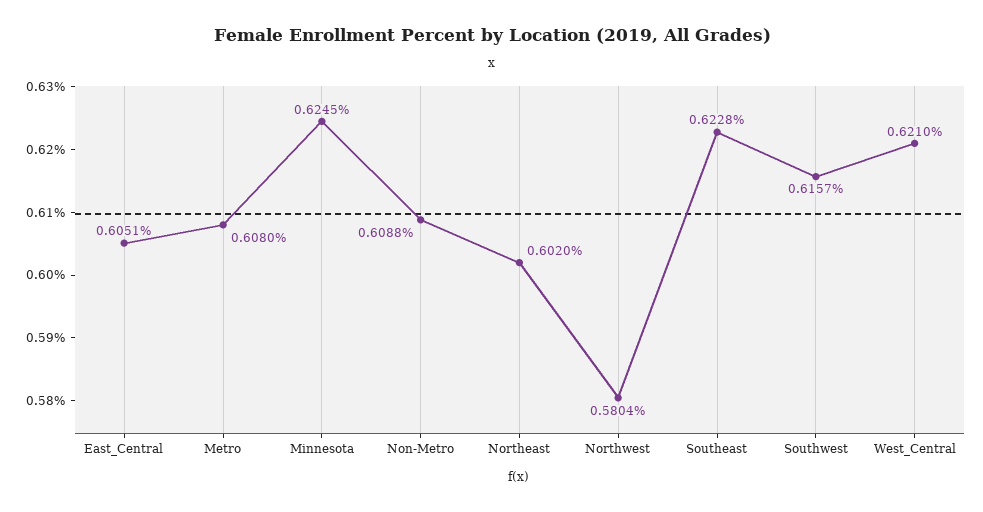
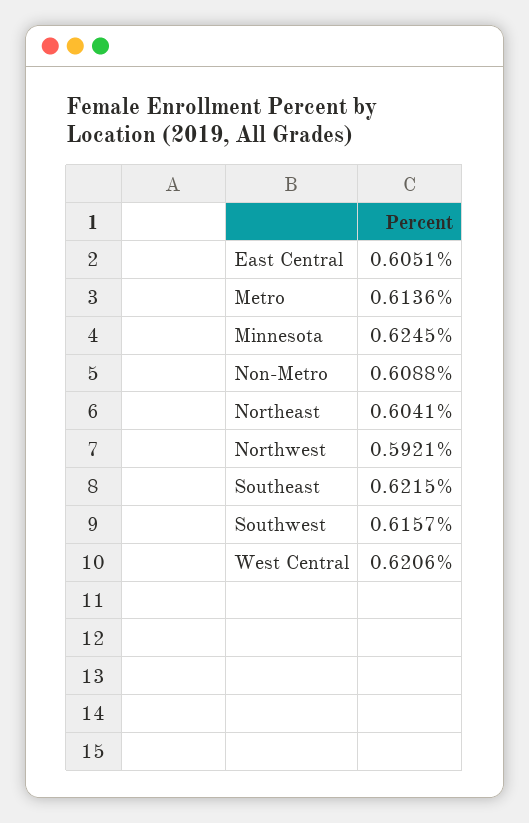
Metro: 0.608 -> 0.6136
Northeast: 0.602 -> 0.6041
Northwest: 0.5804 -> 0.5921
Southeast: 0.6228 -> 0.6215
West_Central: 0.621 -> 0.6206

